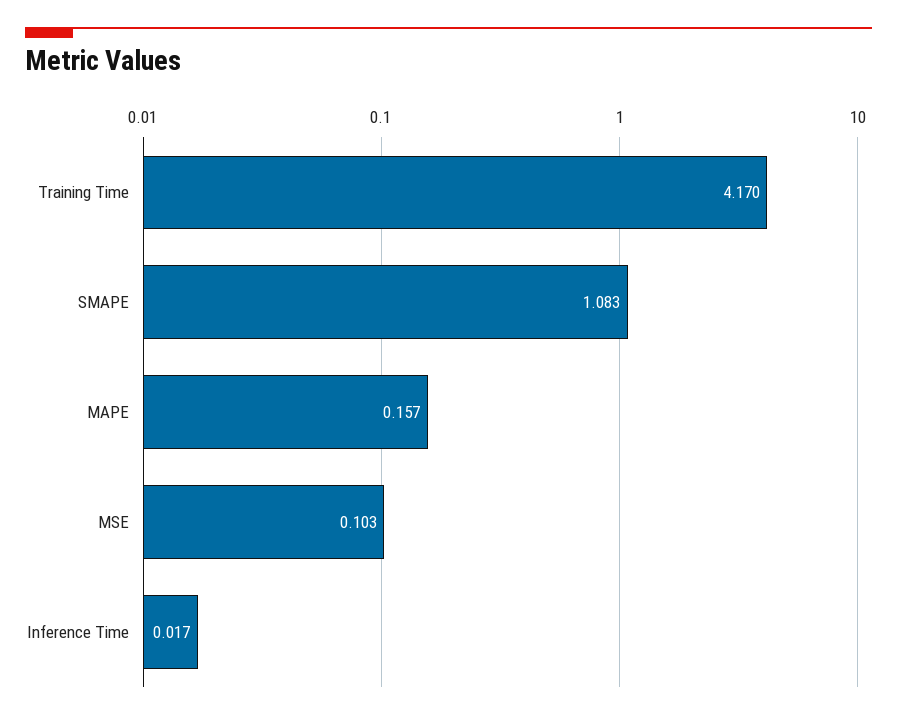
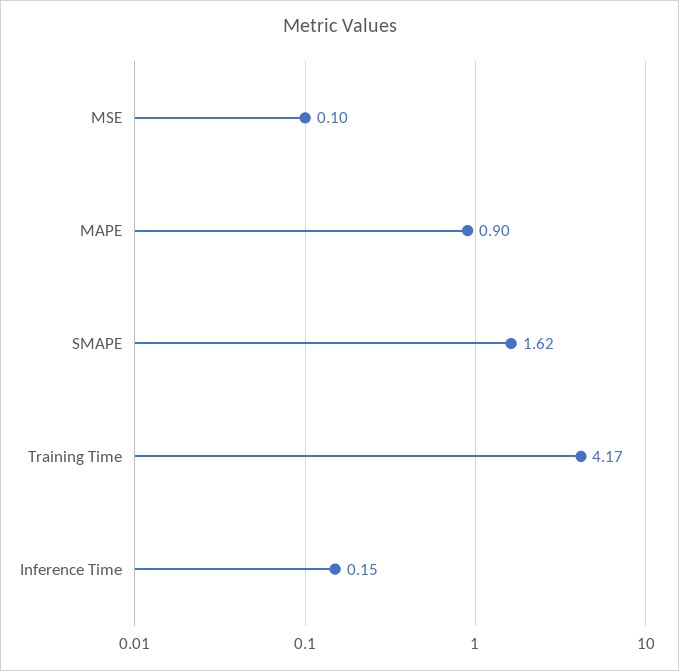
SMAPE: 1.083 -> 1.62
MAPE: 0.157 -> 0.9
Inference Time: 0.017 -> 0.15

